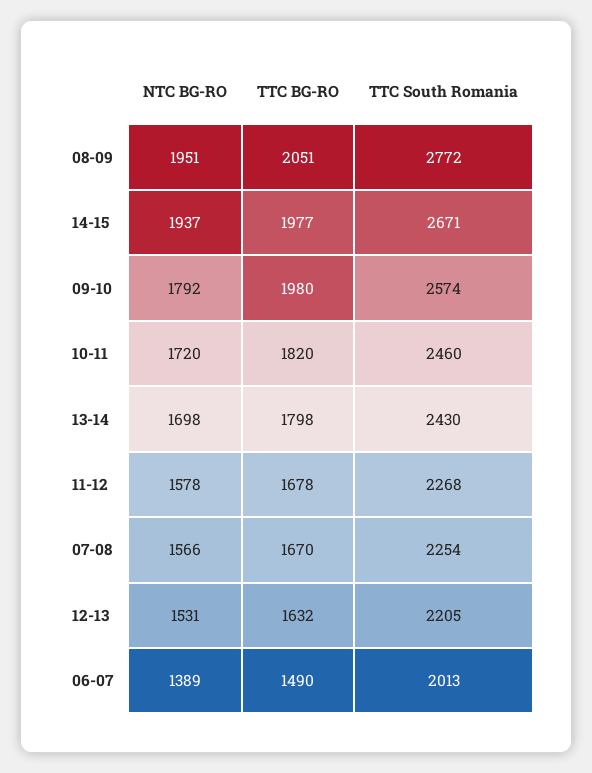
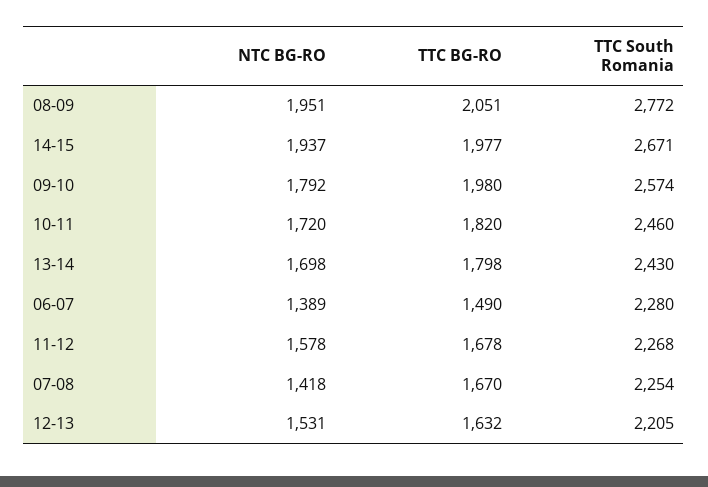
NTC BG-RO, 07-08: 1566 -> 1418
TTC South Romania, 06-07: 2013 -> 2280

